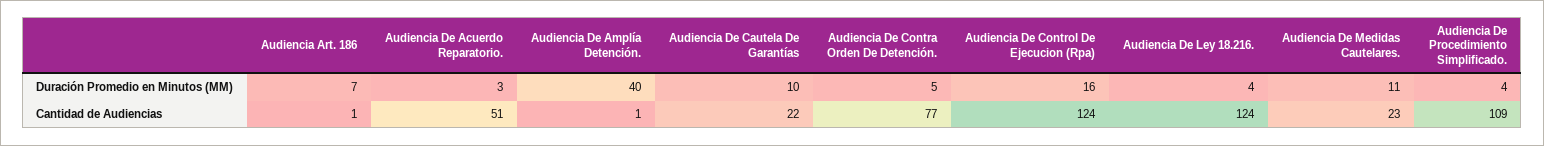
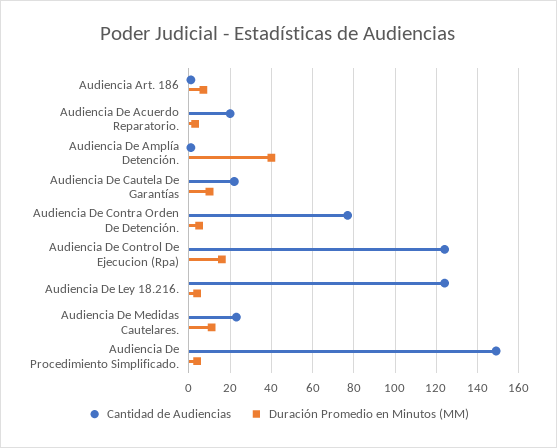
Cantidad de Audiencias, Audiencia De Acuerdo Reparatorio.: 51 -> 20
Cantidad de Audiencias, Audiencia De Procedimiento Simplificado.: 109 -> 150

